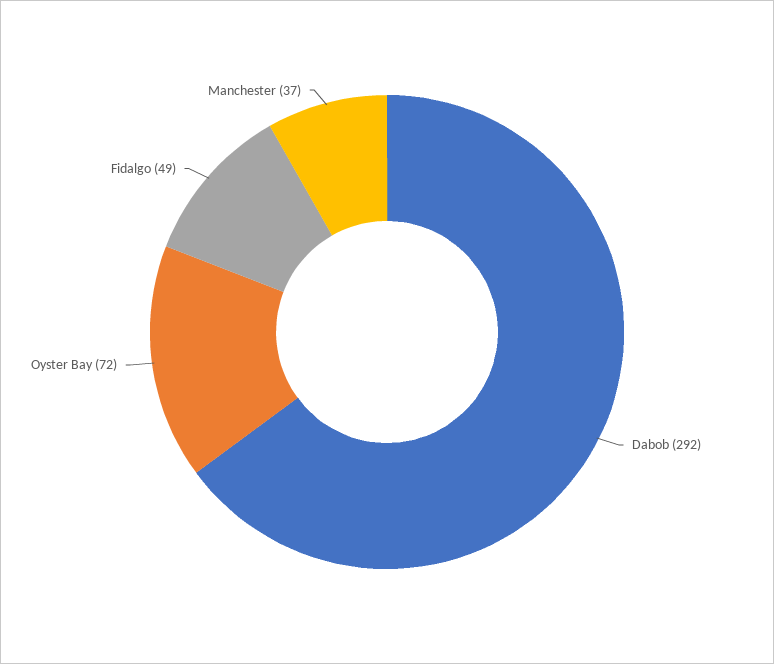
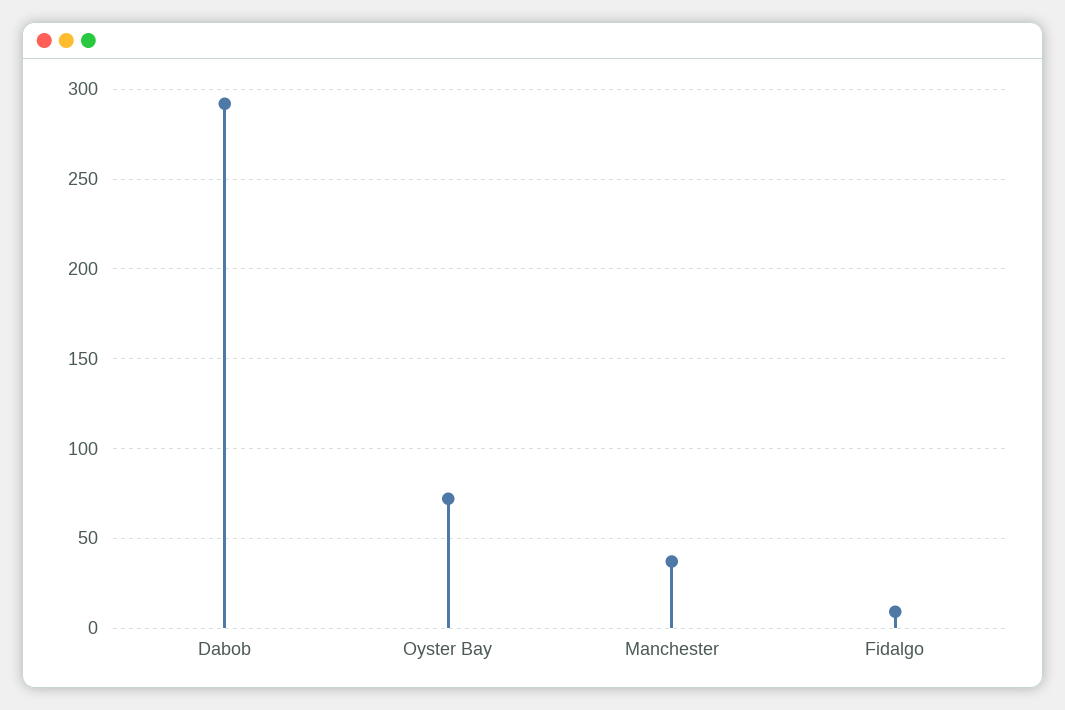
Fidalgo: 49 -> 10

